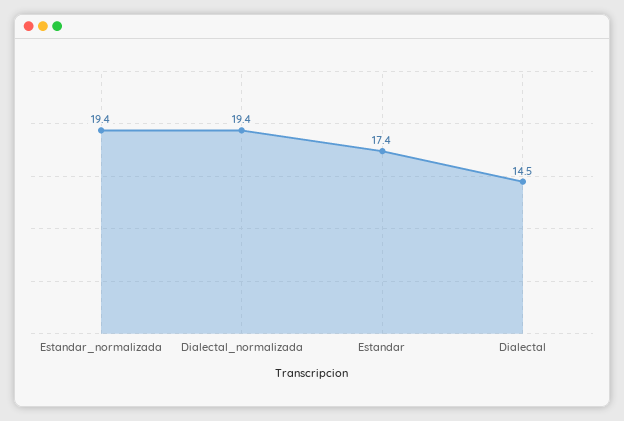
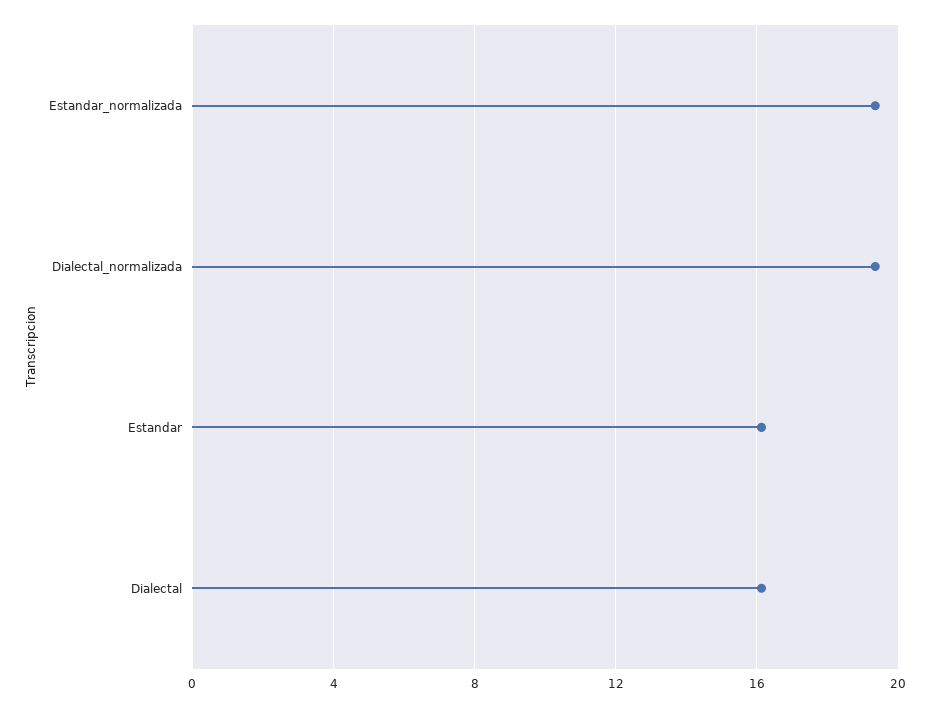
Estandar: 17.4 -> 16
Dialectal: 14.5 -> 16

